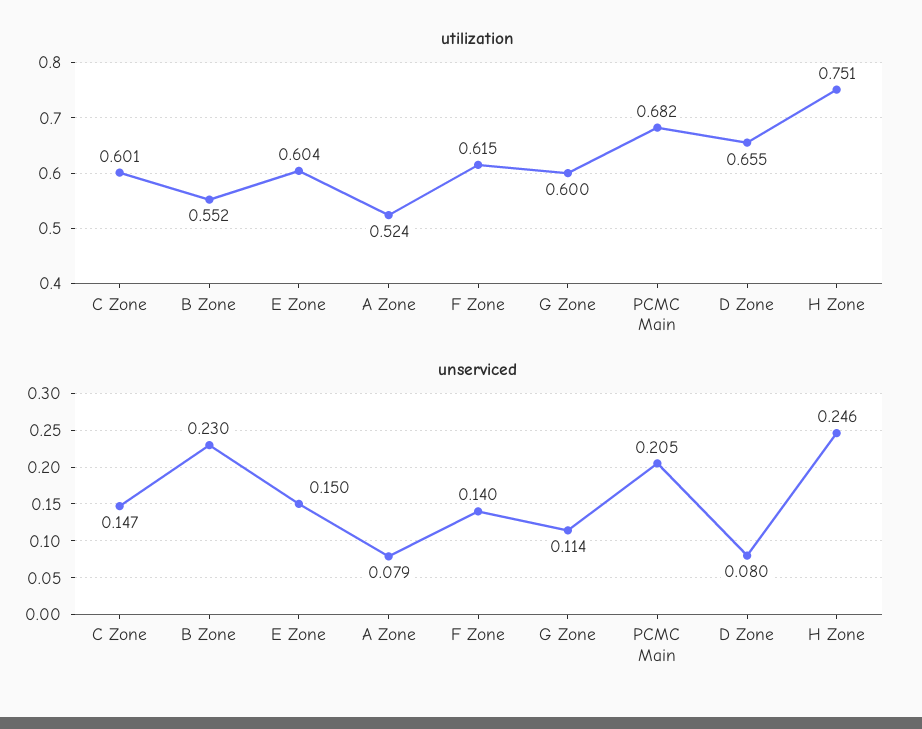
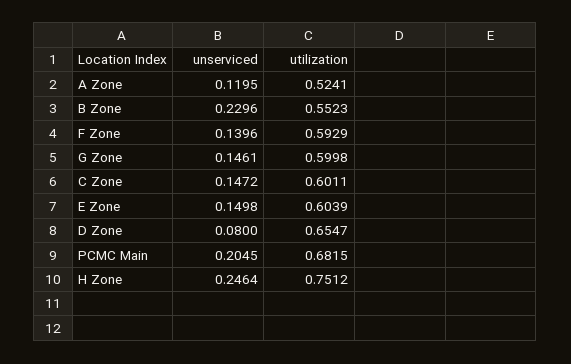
utilization, F Zone: 0.615 -> 0.5929
unserviced, A Zone: 0.079 -> 0.1195
unserviced, G Zone: 0.114 -> 0.1461

